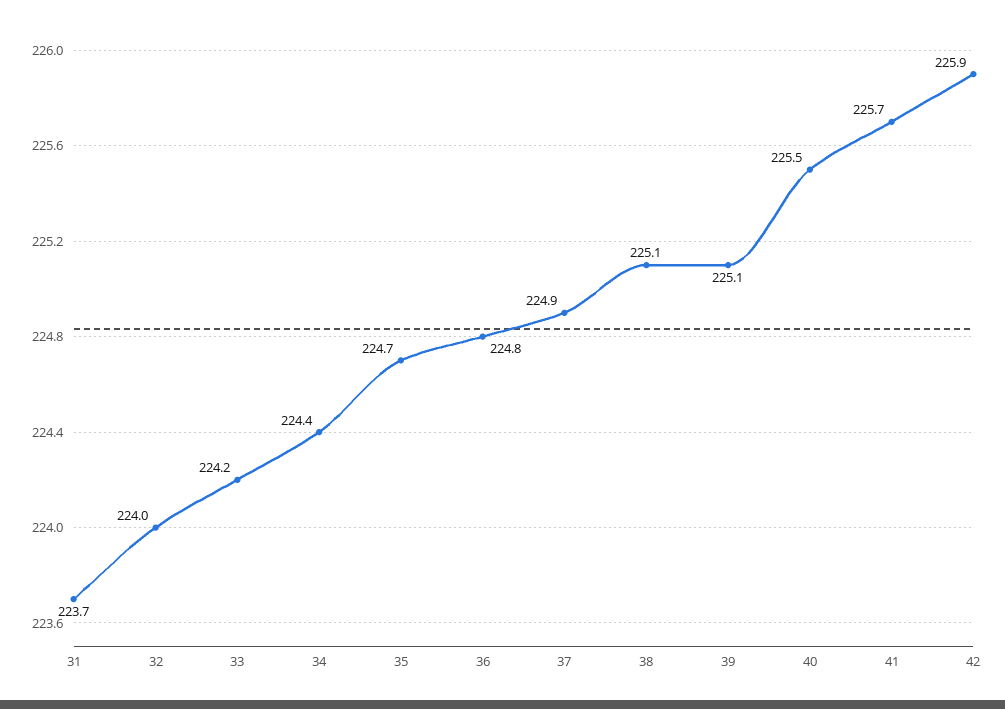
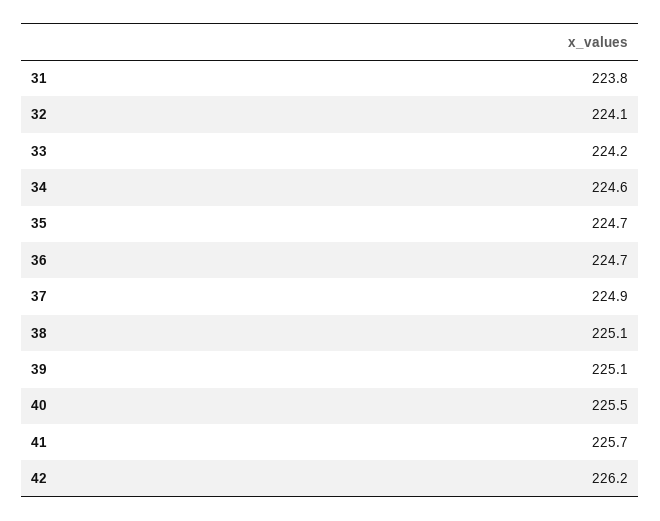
31: 223.7 -> 223.8
32: 224 -> 224.1
34: 224.4 -> 224.6
36: 224.8 -> 224.7
42: 225.9 -> 226.2

